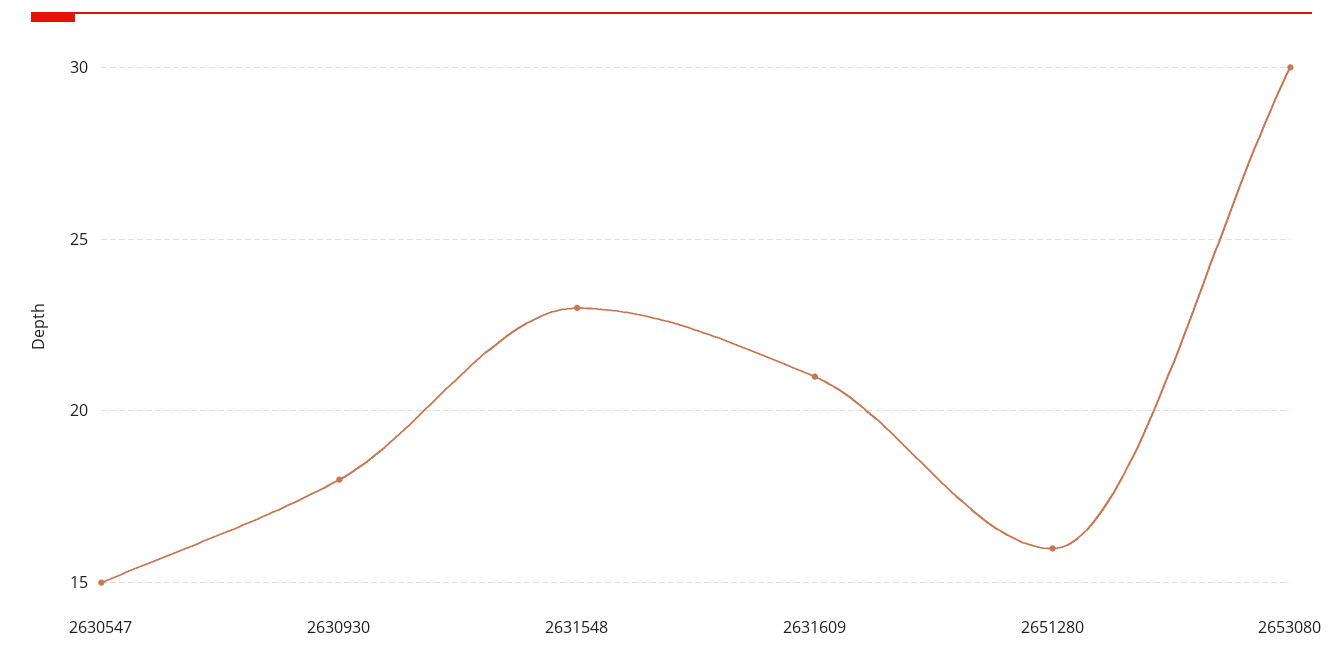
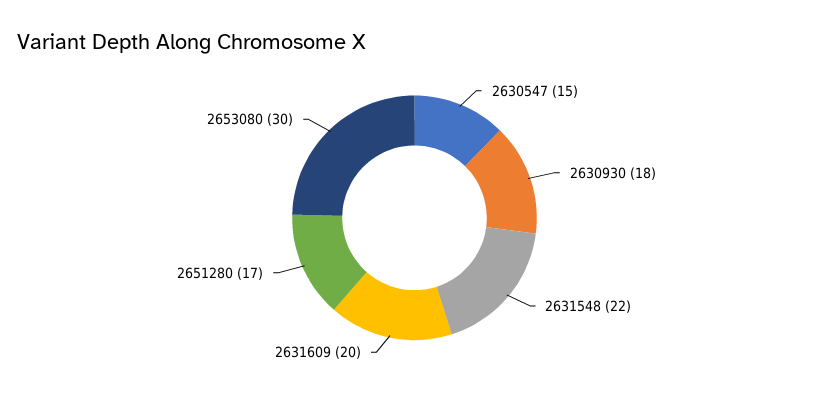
2631548: 23 -> 22
2631609: 21 -> 20
2651280: 16 -> 17

